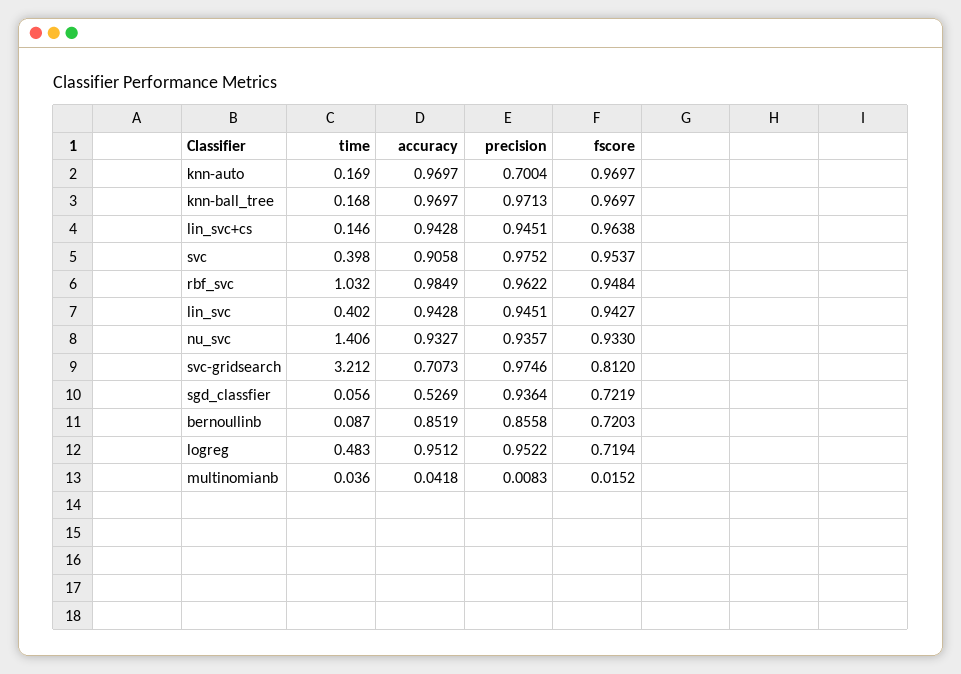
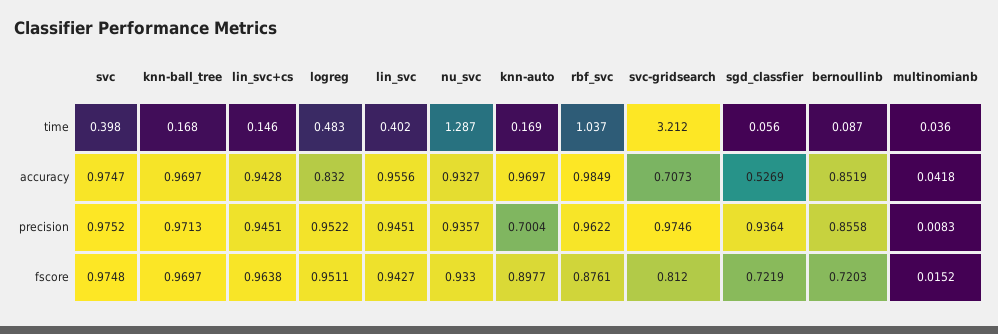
fscore, knn-auto: 0.9697 -> 0.8977
accuracy, svc: 0.9058 -> 0.9747
fscore, svc: 0.9537 -> 0.9748
time, rbf_svc: 1.032 -> 1.037
fscore, rbf_svc: 0.9484 -> 0.8761
accuracy, lin_svc: 0.9428 -> 0.9556
time, nu_svc: 1.406 -> 1.287
accuracy, logreg: 0.9512 -> 0.832
fscore, logreg: 0.7194 -> 0.9511

